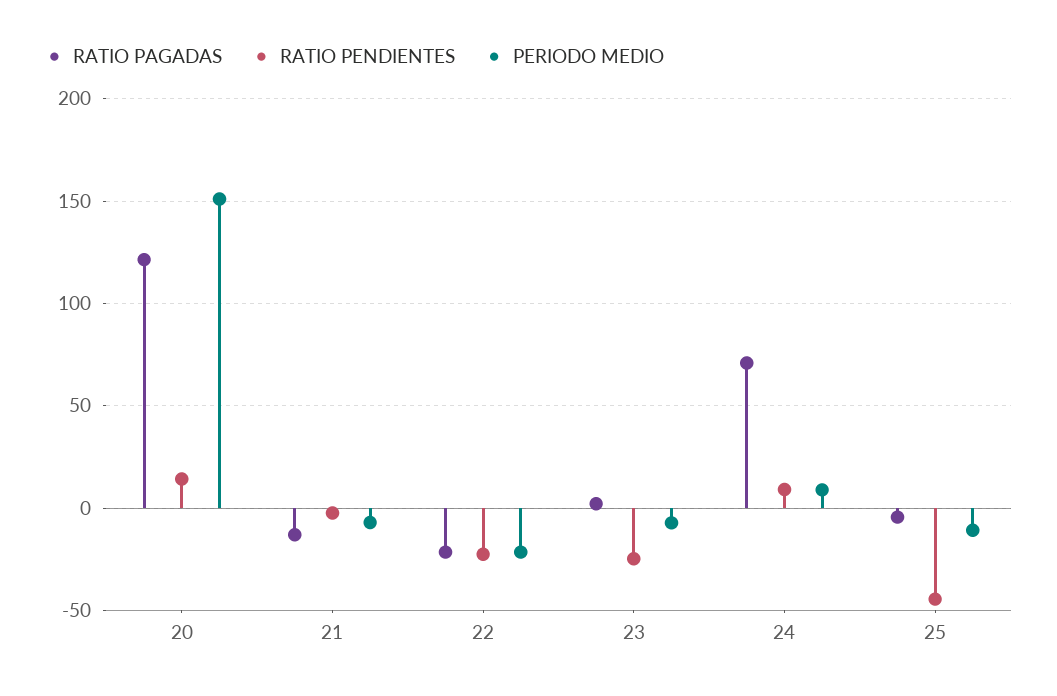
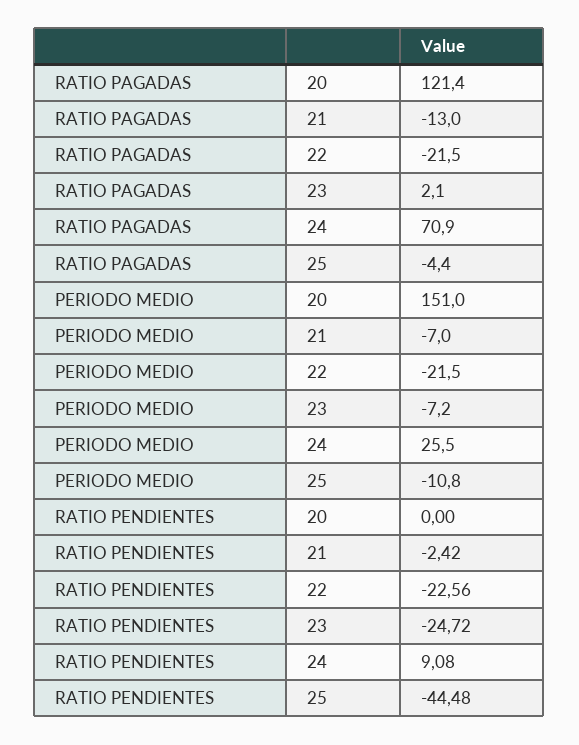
RATIO PENDIENTES, 20: 15 -> 0
PERIODO MEDIO, 24: 10 -> 25.5

